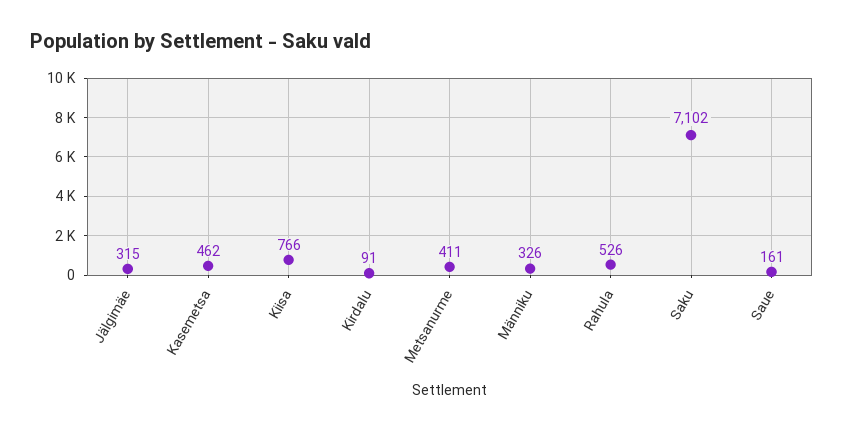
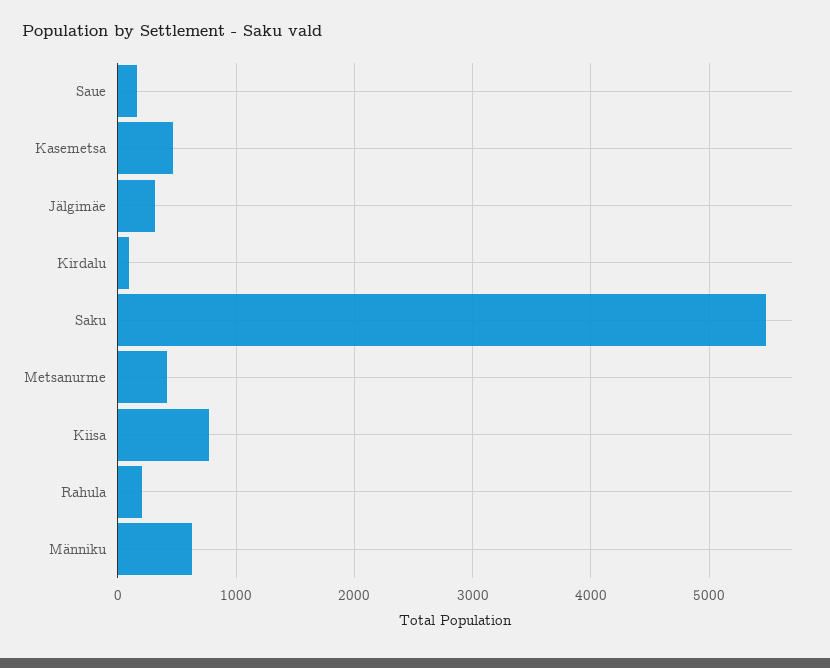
Männiku: 326 -> 600
Rahula: 526 -> 200
Saku: 7102 -> 5500

